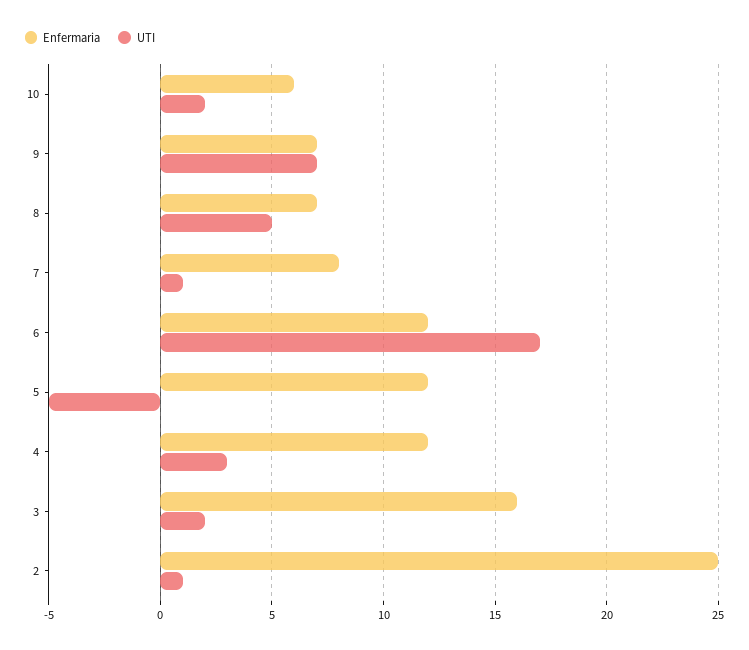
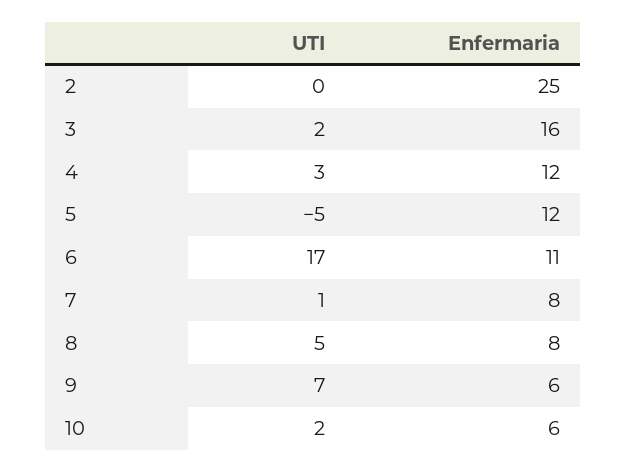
Enfermaria, 9: 7 -> 6
Enfermaria, 8: 7 -> 8
Enfermaria, 6: 12 -> 11
UTI, 2: 1 -> 0

